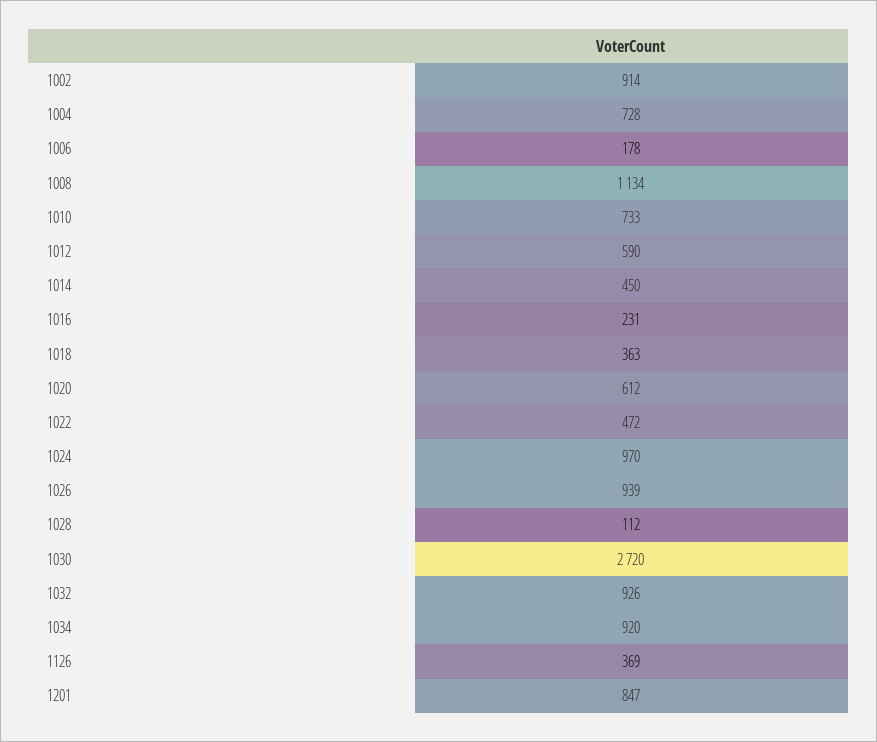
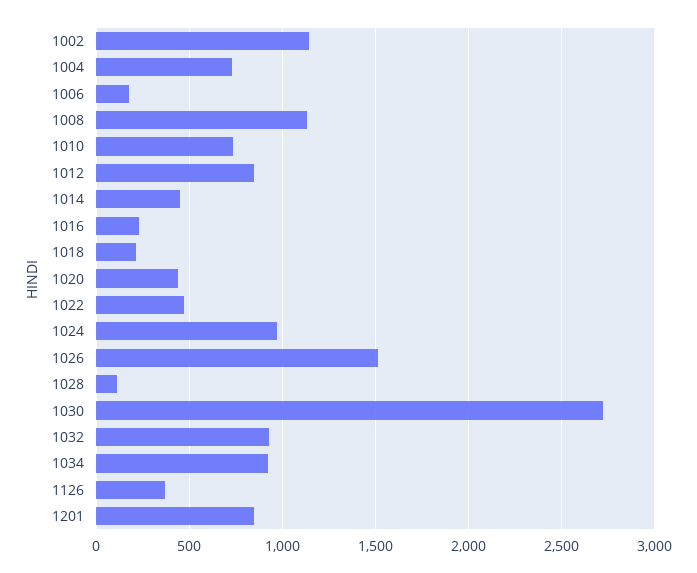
1002: 914 -> 1150
1012: 590 -> 850
1018: 363 -> 200
1020: 612 -> 450
1026: 939 -> 1500

